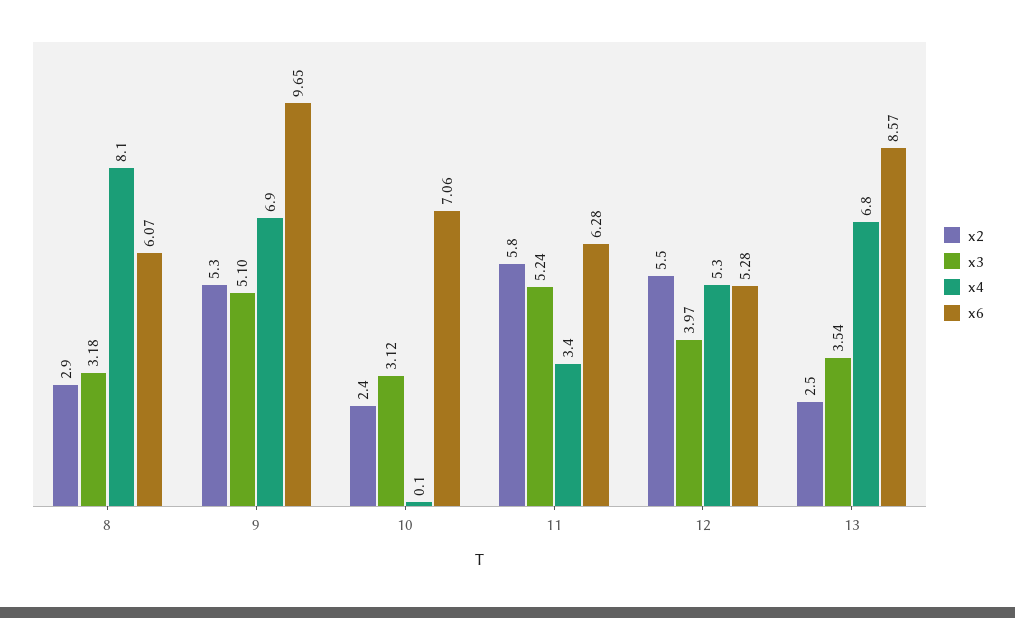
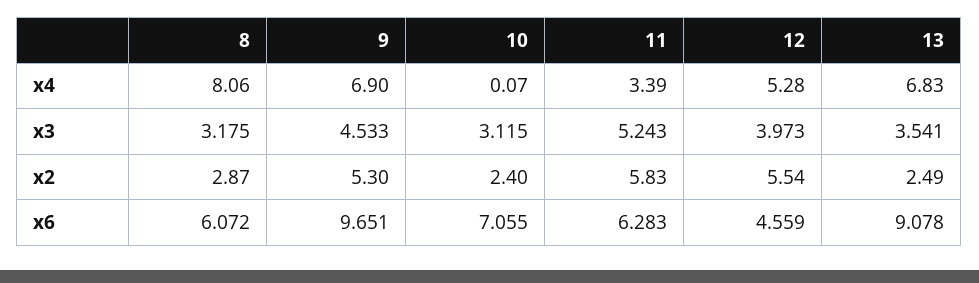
x3, 9: 5.1 -> 4.533
x6, 12: 5.28 -> 4.559
x6, 13: 8.57 -> 9.078

